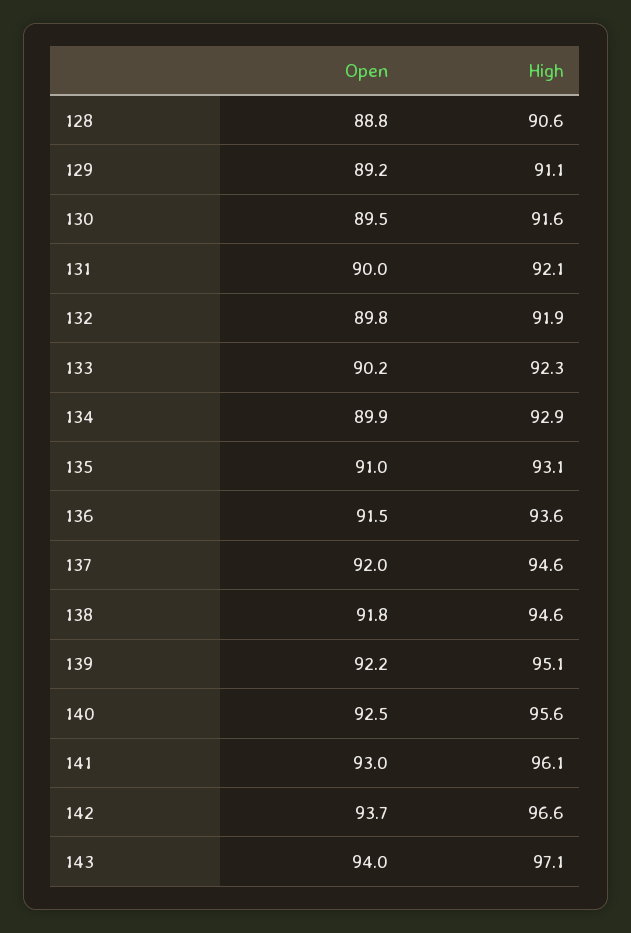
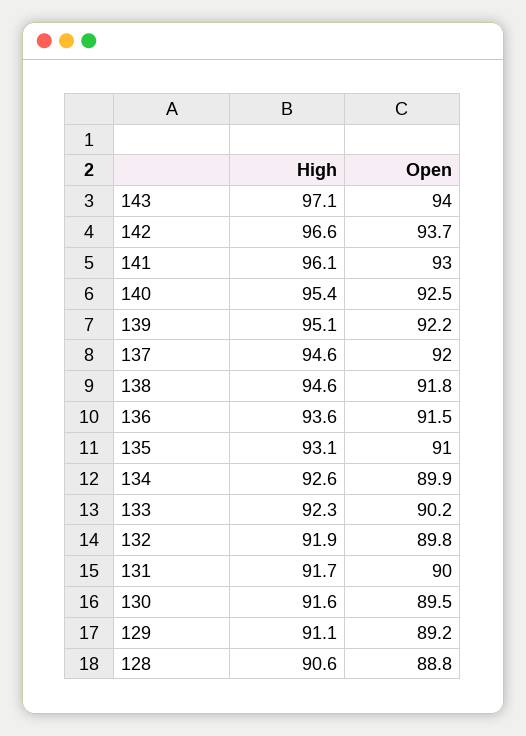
High, 131: 92.1 -> 91.7
High, 134: 92.9 -> 92.6
High, 140: 95.6 -> 95.4

